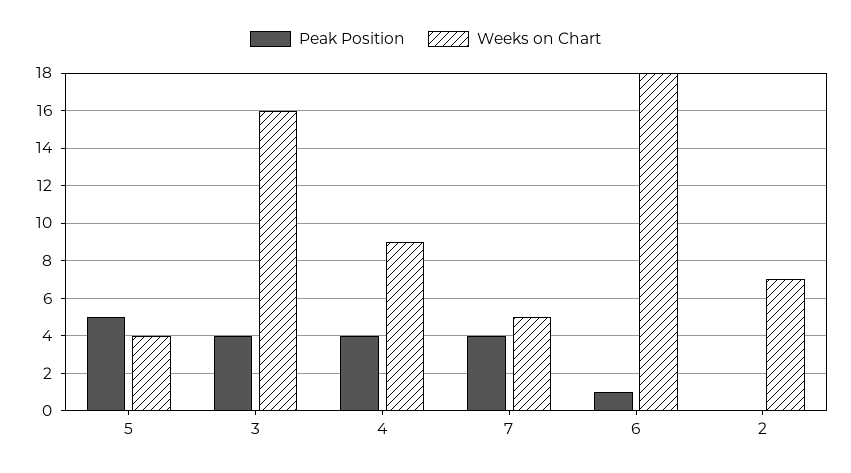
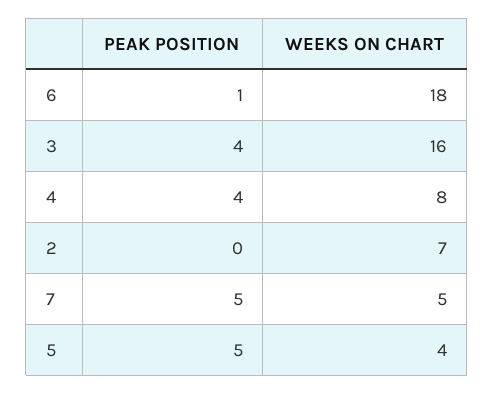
Weeks on Chart, 4: 9 -> 8
Peak Position, 7: 4 -> 5

